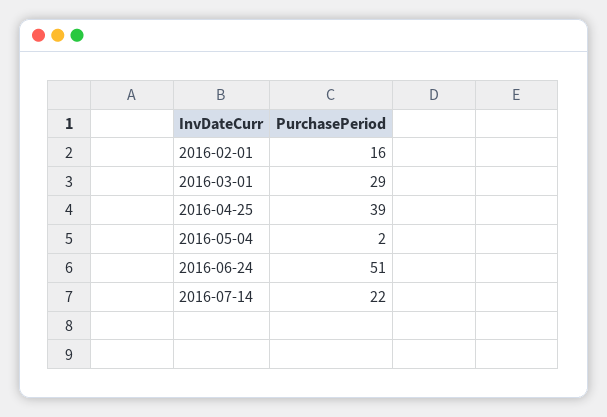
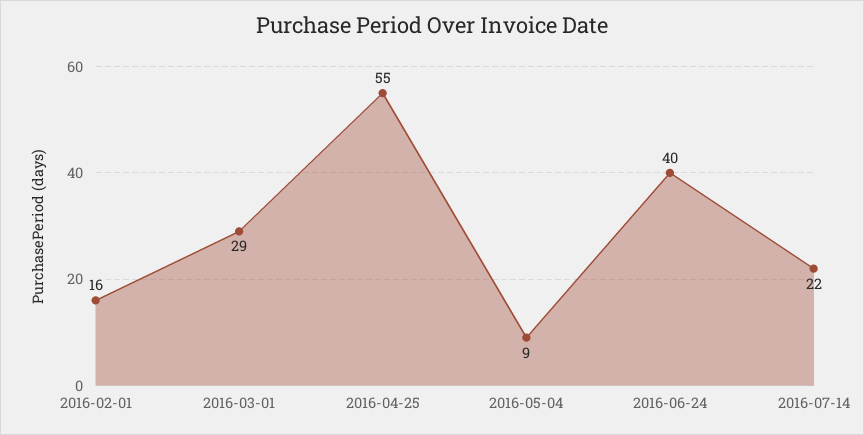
2016-04-25: 39 -> 55
2016-05-04: 2 -> 9
2016-06-24: 51 -> 40

